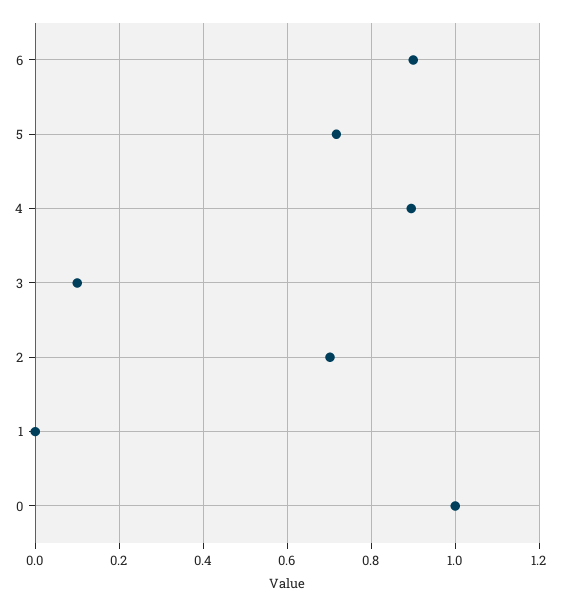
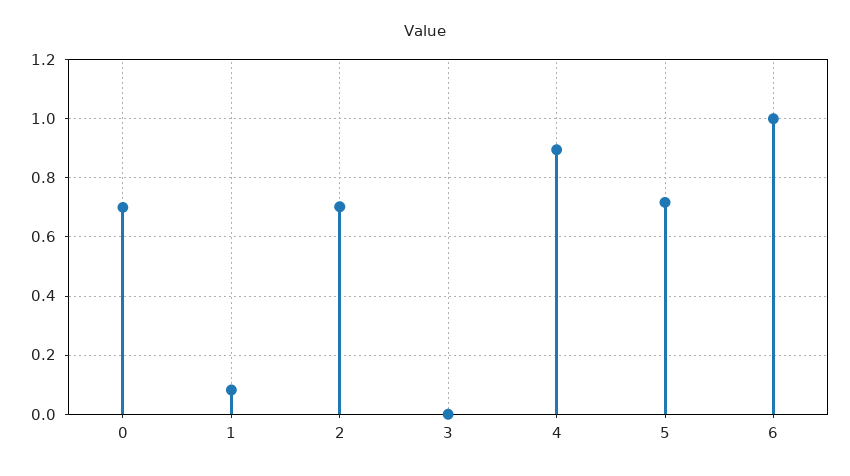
6: 0.9 -> 1
3: 0.1 -> 0
1: 0 -> 0.075
0: 1 -> 0.7

